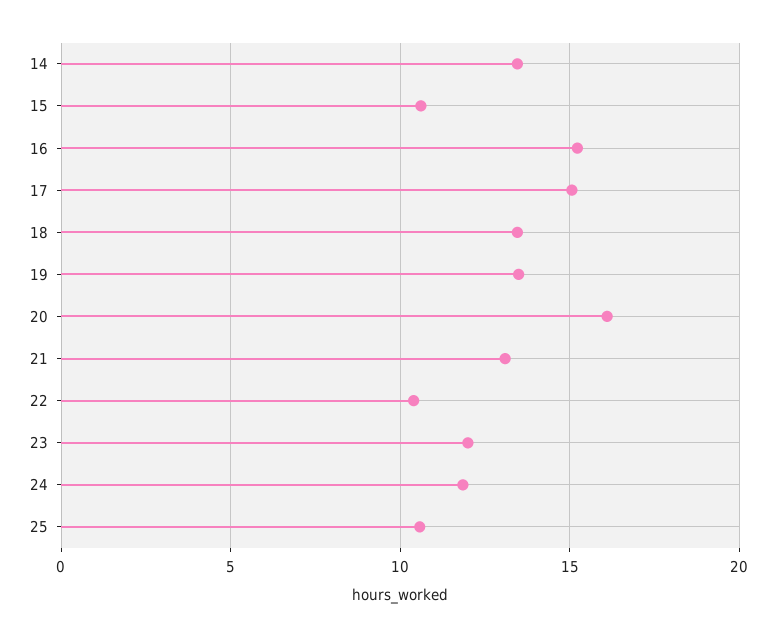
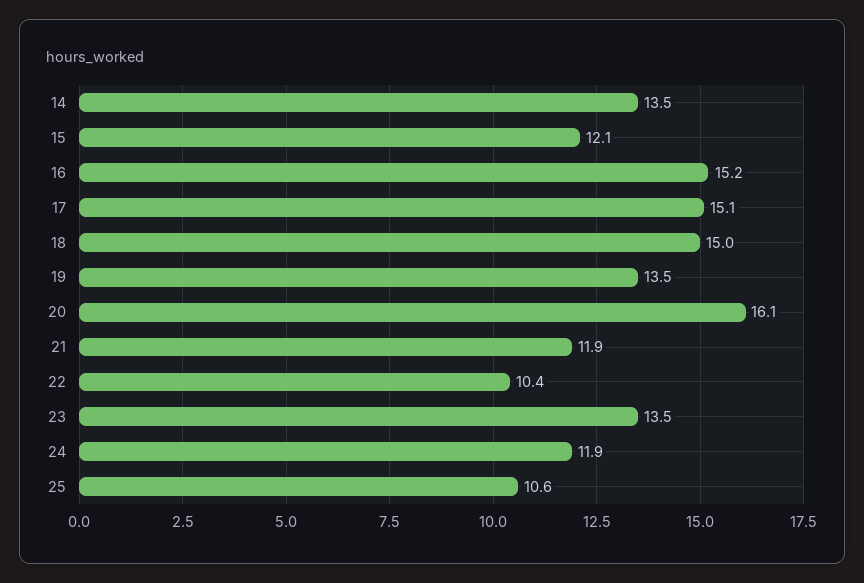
15: 10.5 -> 12.1
18: 13.5 -> 15
21: 13 -> 11.9
23: 12 -> 13.5

